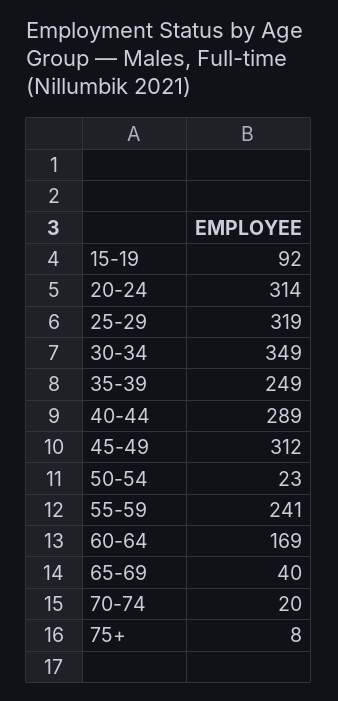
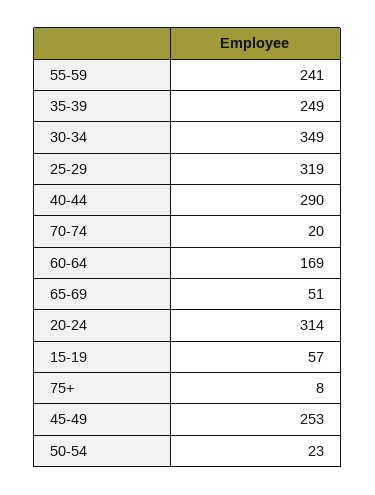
15-19: 92 -> 57
40-44: 289 -> 290
45-49: 312 -> 253
65-69: 40 -> 51

